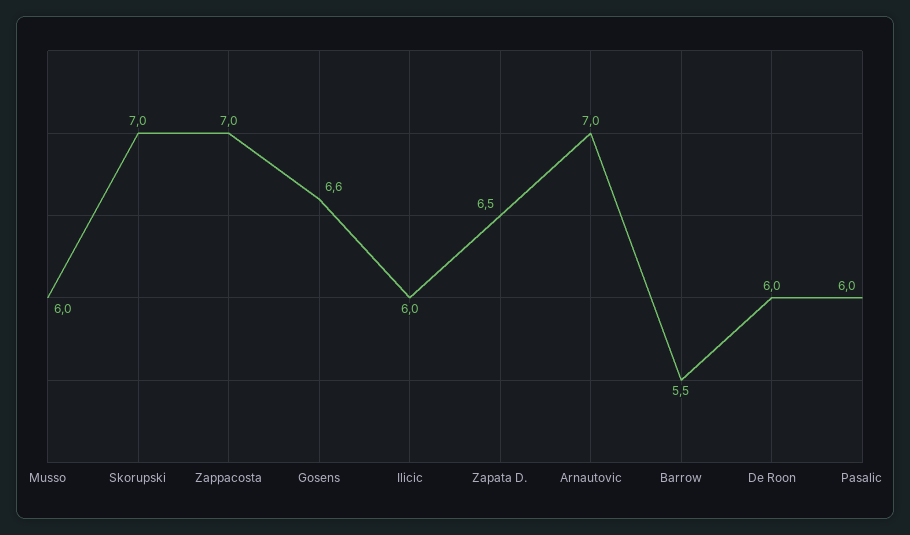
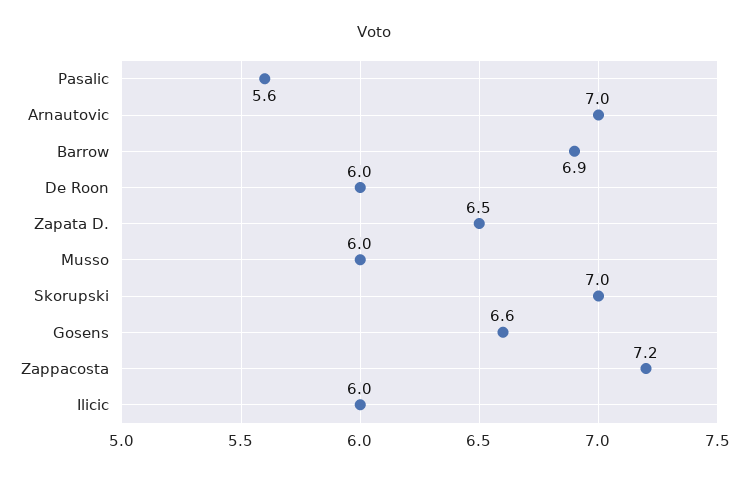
Zappacosta: 7 -> 7.2
Barrow: 5.5 -> 6.9
Pasalic: 6 -> 5.6

